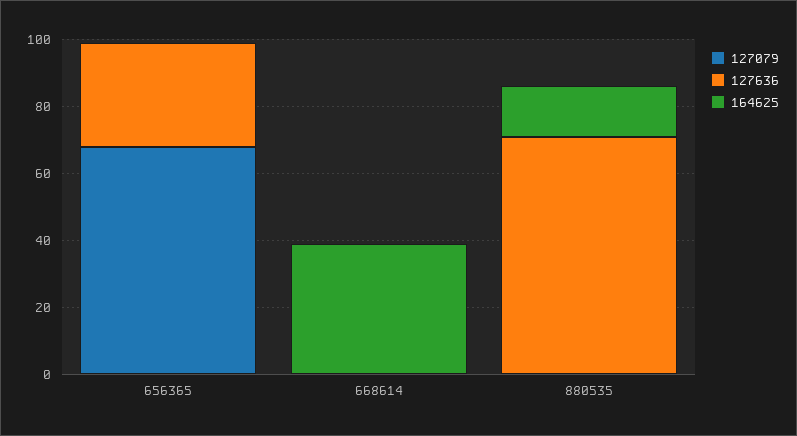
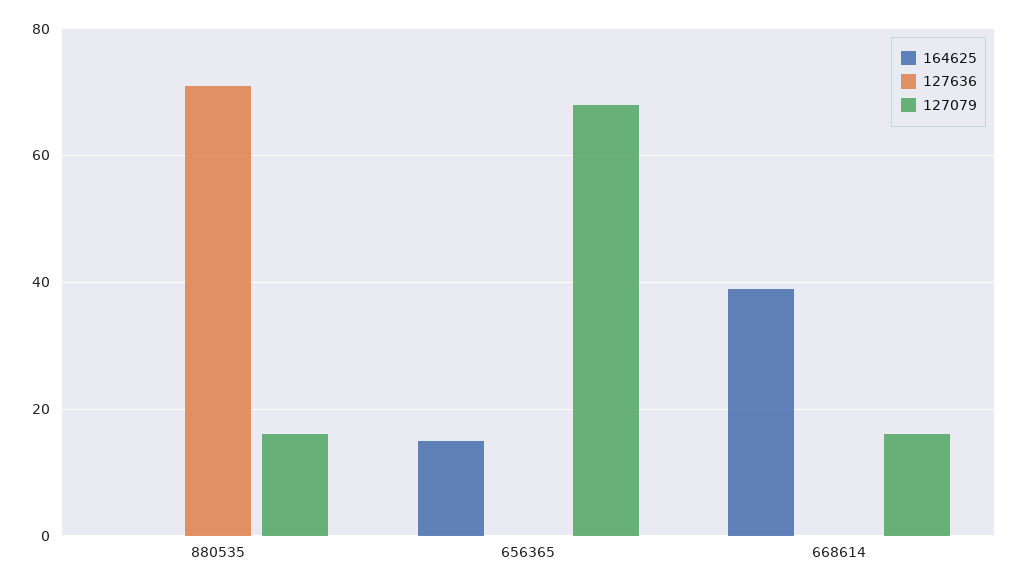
127636, 656365: 30 -> 0
164625, 656365: 0 -> 15
127079, 668614: 0 -> 15
127079, 880535: 0 -> 15
164625, 880535: 15 -> 0

